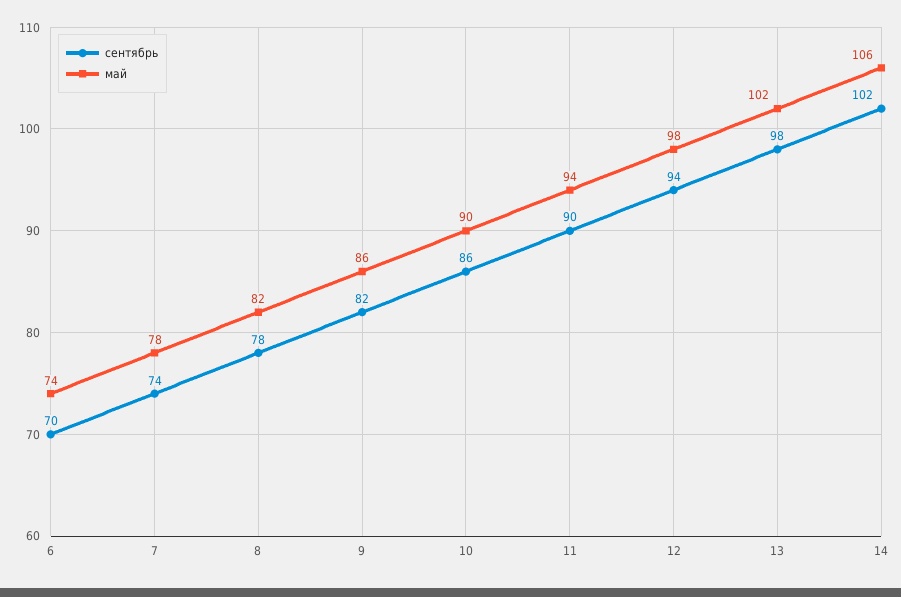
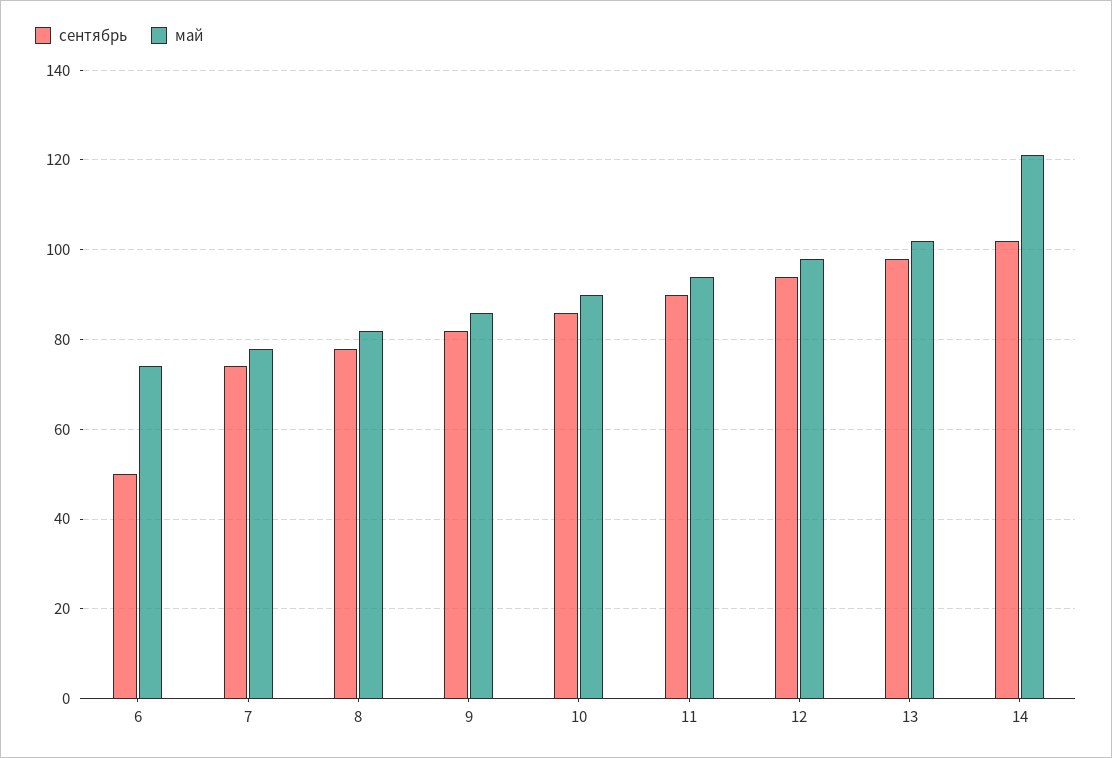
сентябрь, 6: 70 -> 50
май, 14: 106 -> 120

